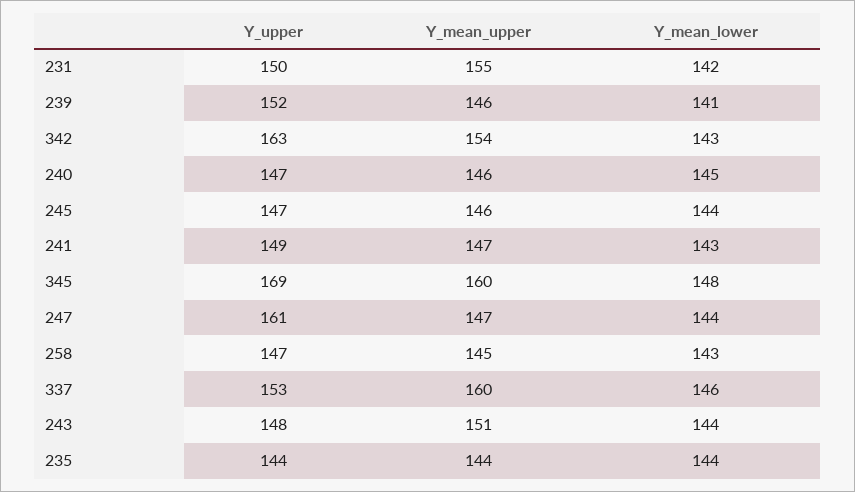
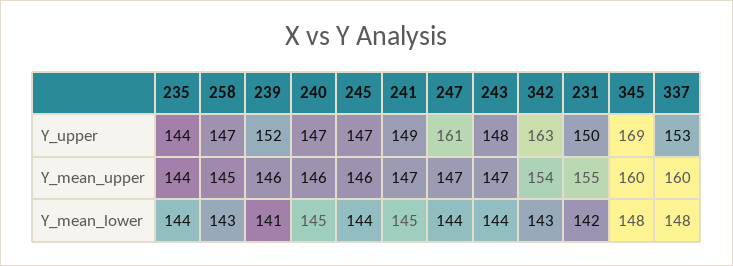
Y_mean_lower, 241: 143 -> 145
Y_mean_lower, 337: 146 -> 148
Y_mean_upper, 243: 151 -> 147

